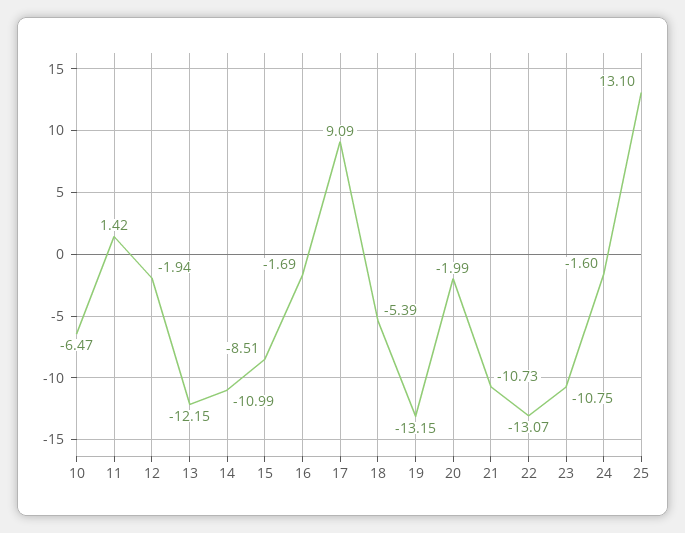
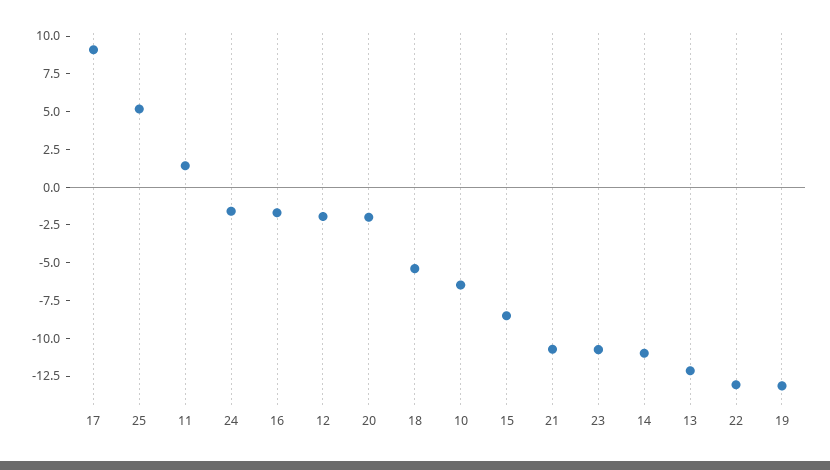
25: 13.1 -> 5

